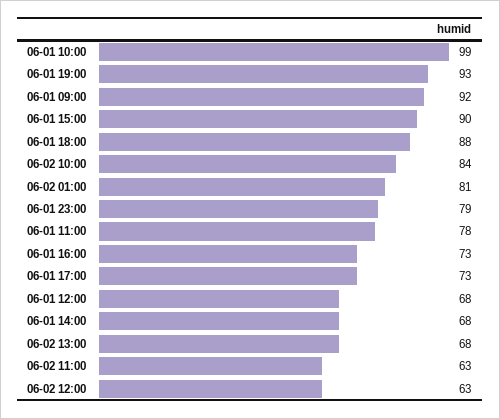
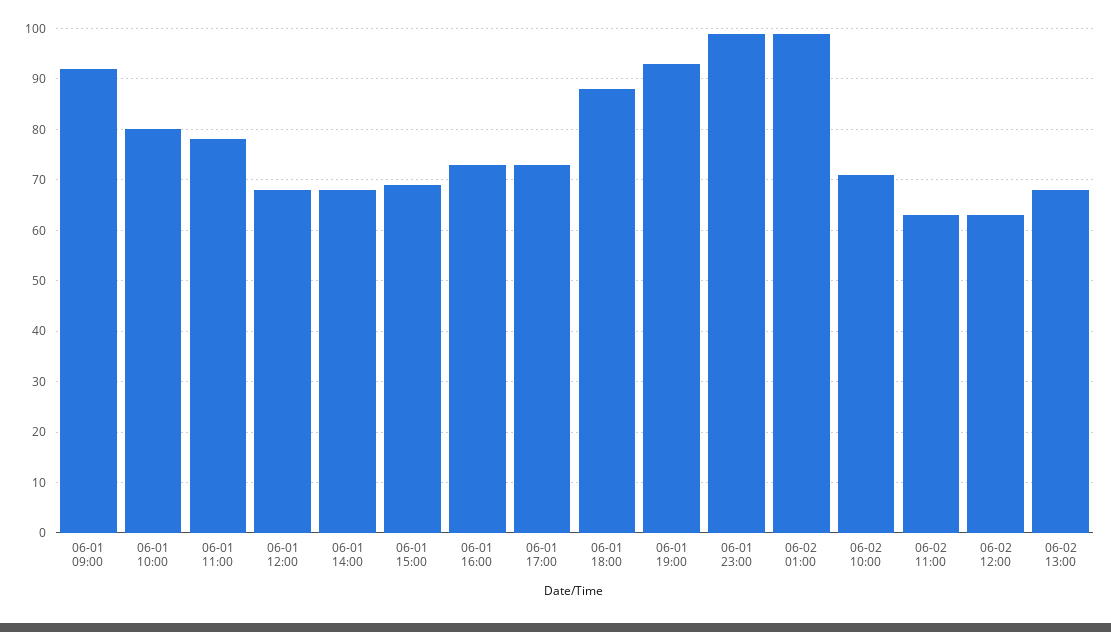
06-01 10:00: 99 -> 80
06-01 15:00: 90 -> 70
06-02 10:00: 84 -> 70
06-02 01:00: 81 -> 100
06-01 23:00: 79 -> 100

